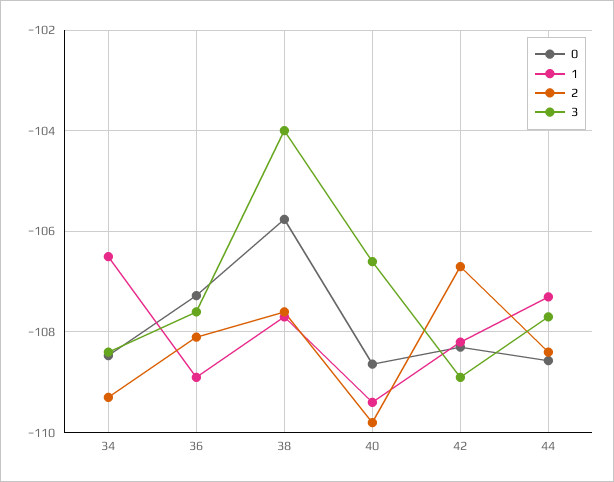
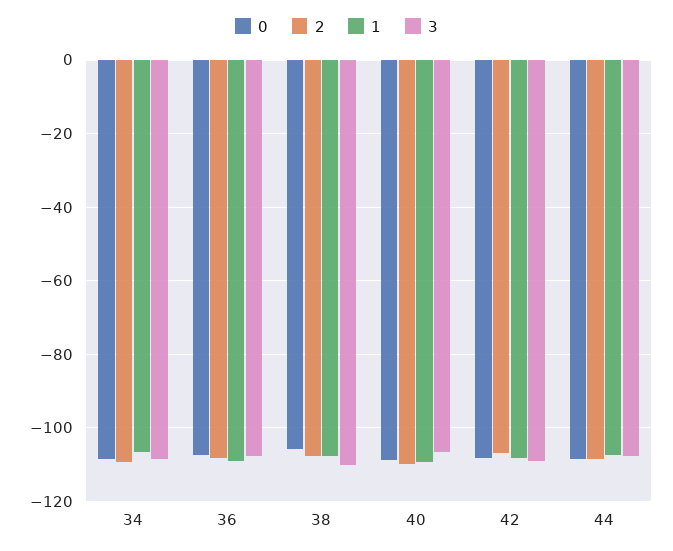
3, 38: -104 -> -110

